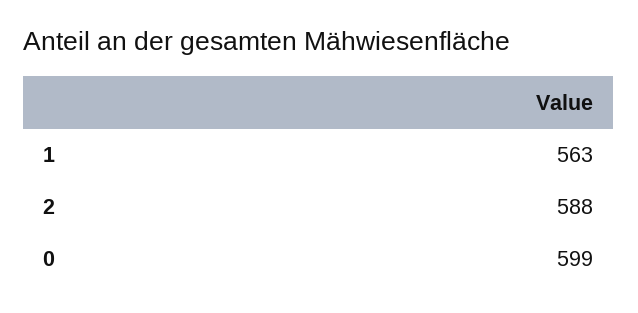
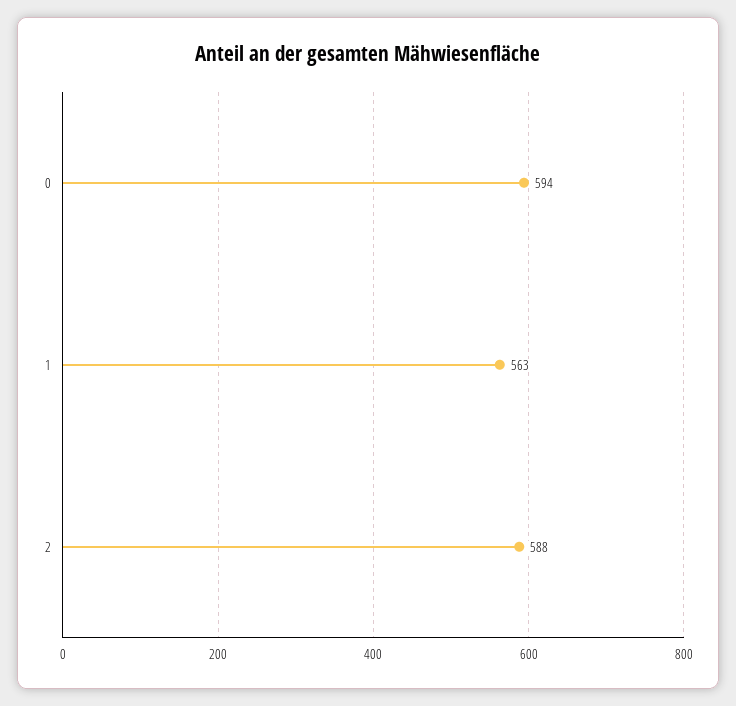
0: 599 -> 594

